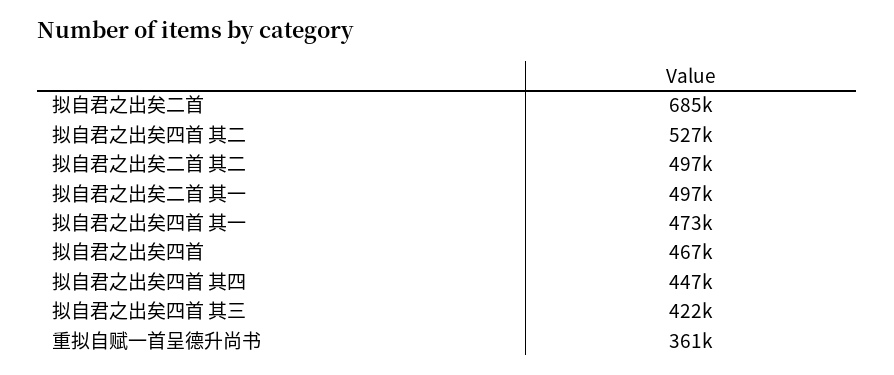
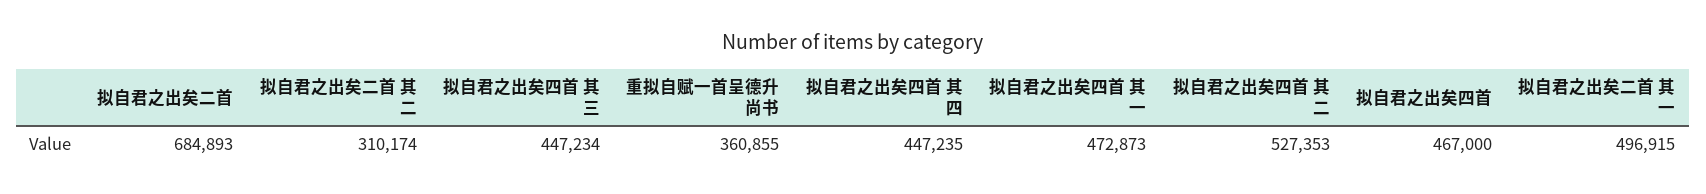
拟自君之出矣二首 其二: 497000 -> 310174
拟自君之出矣四首 其三: 422000 -> 447234

